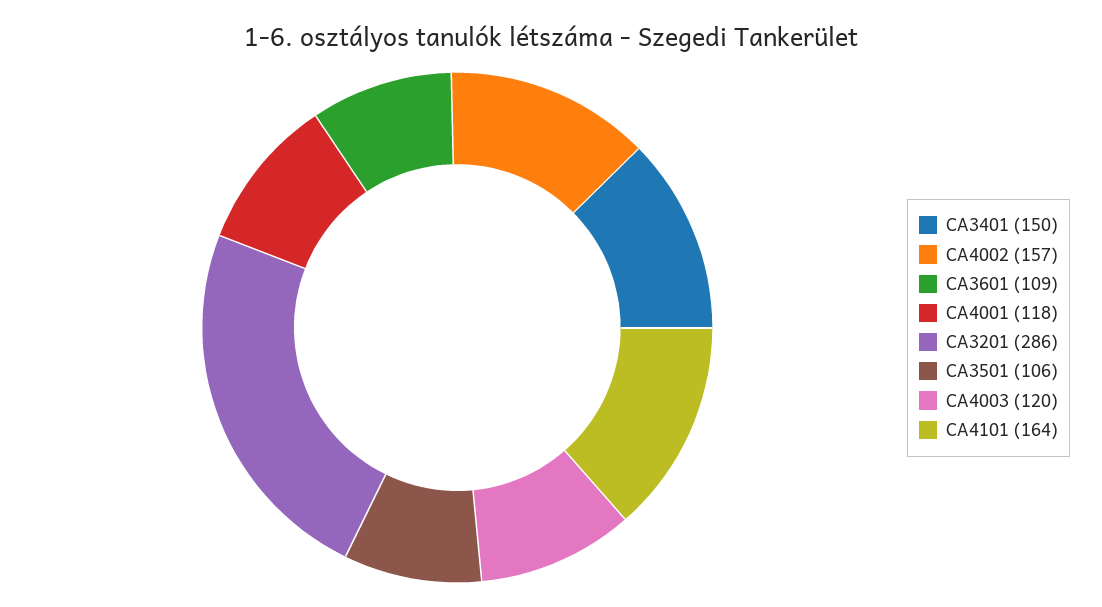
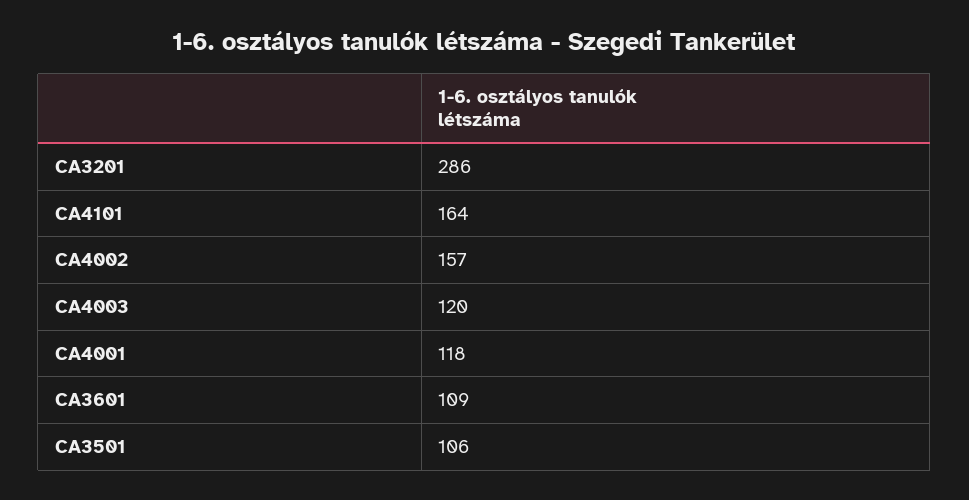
CA3401: 150 -> none

